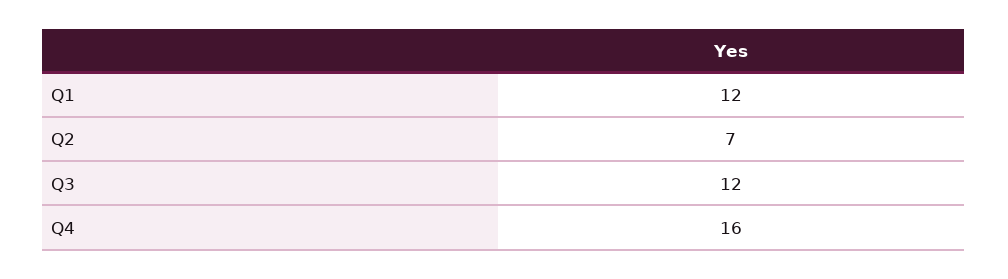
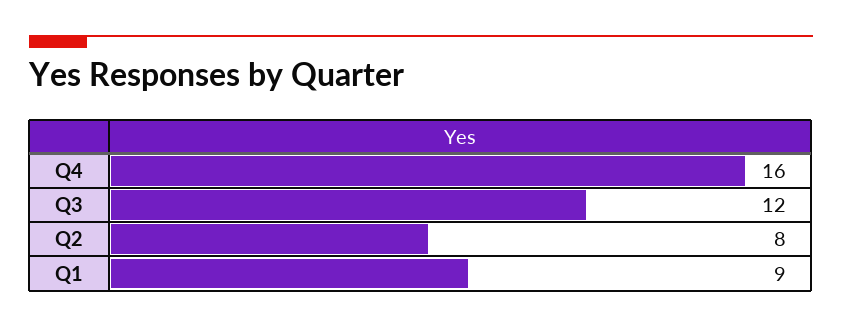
Q1: 12 -> 9
Q2: 7 -> 8

